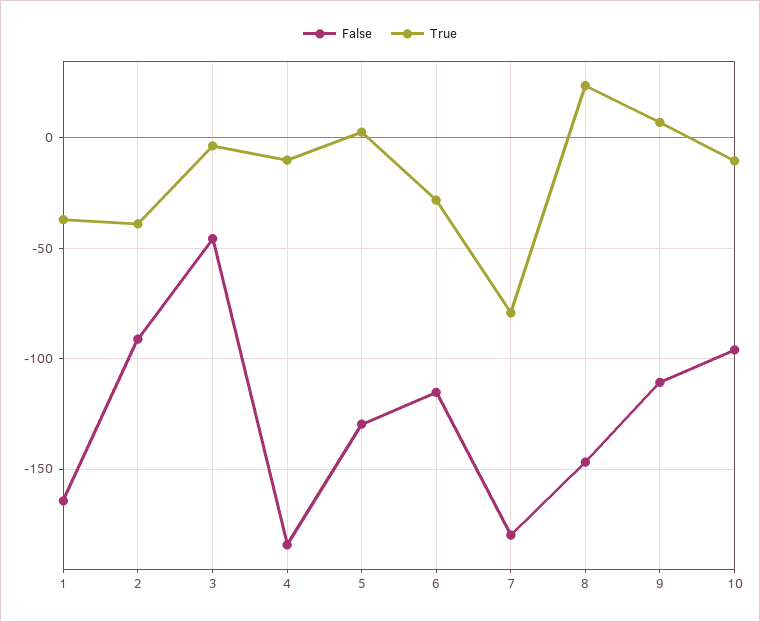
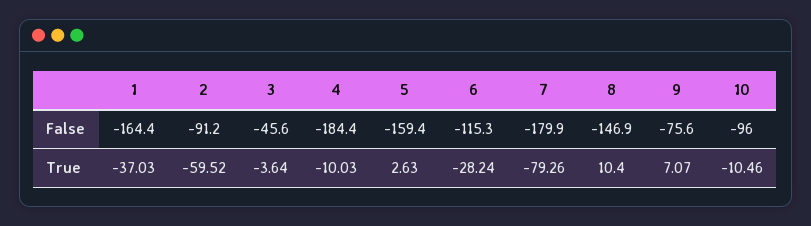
True, 2: -40 -> -59.52
False, 5: -130 -> -159.4
True, 8: 25 -> 10.4
False, 9: -110 -> -75.6

